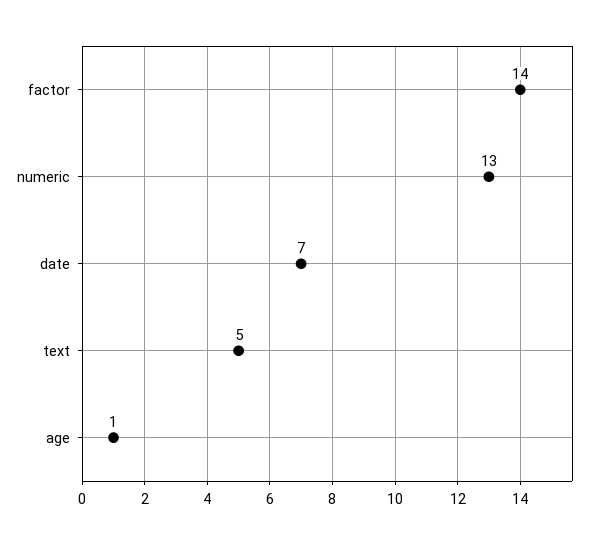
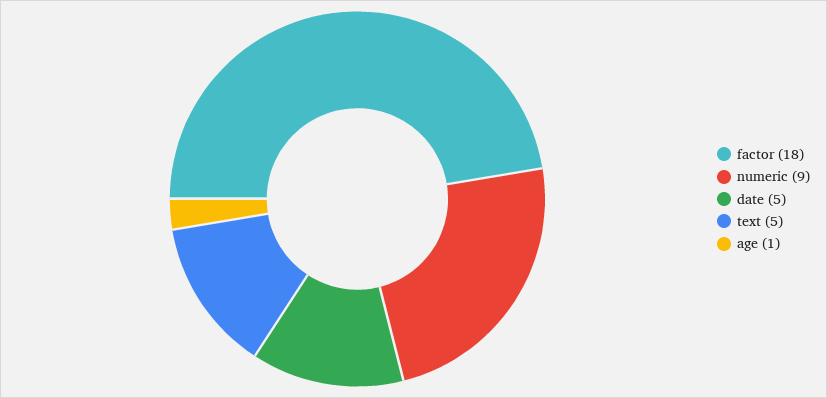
factor: 14 -> 18
numeric: 13 -> 9
date: 7 -> 5

